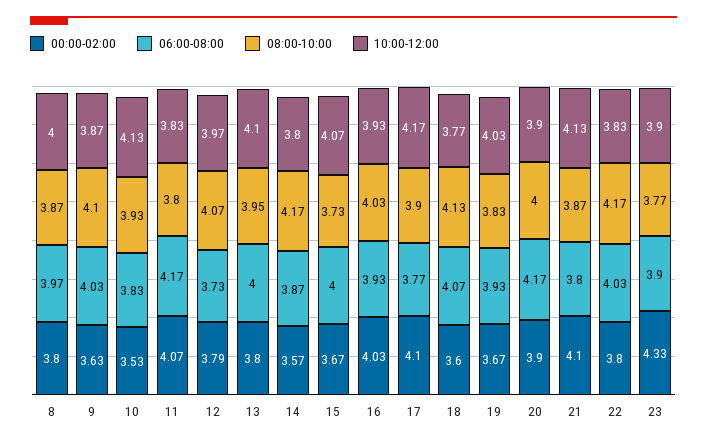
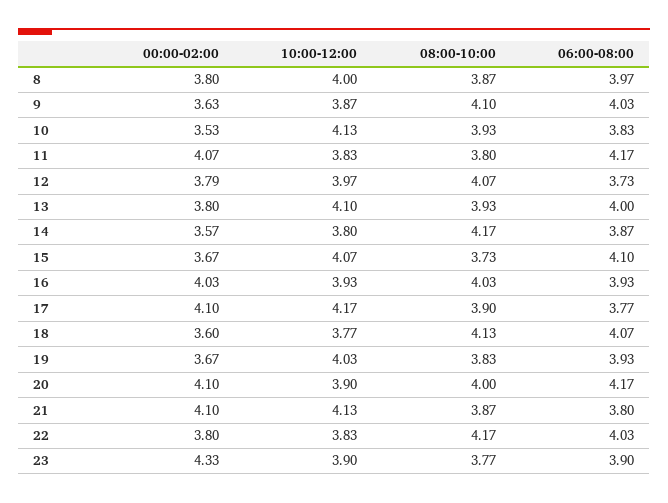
08:00-10:00, 13: 3.95 -> 3.93
06:00-08:00, 15: 4 -> 4.1
00:00-02:00, 20: 3.9 -> 4.1

